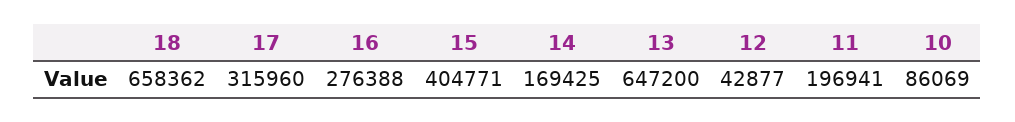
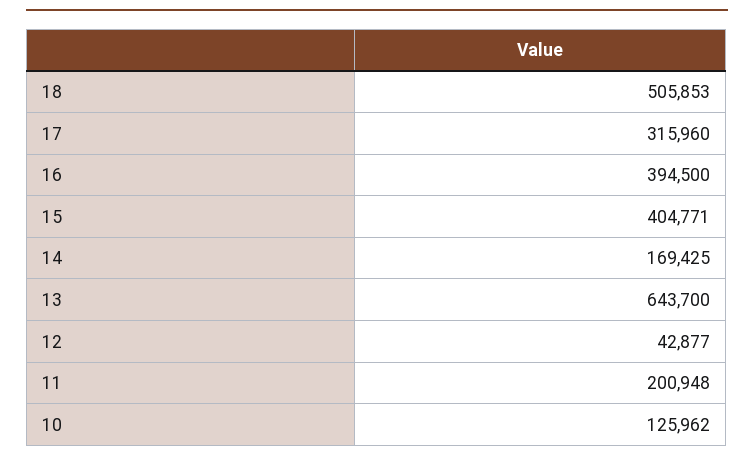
18: 658362 -> 505853
16: 276388 -> 394500
13: 647200 -> 643700
11: 196941 -> 200948
10: 86069 -> 125962

